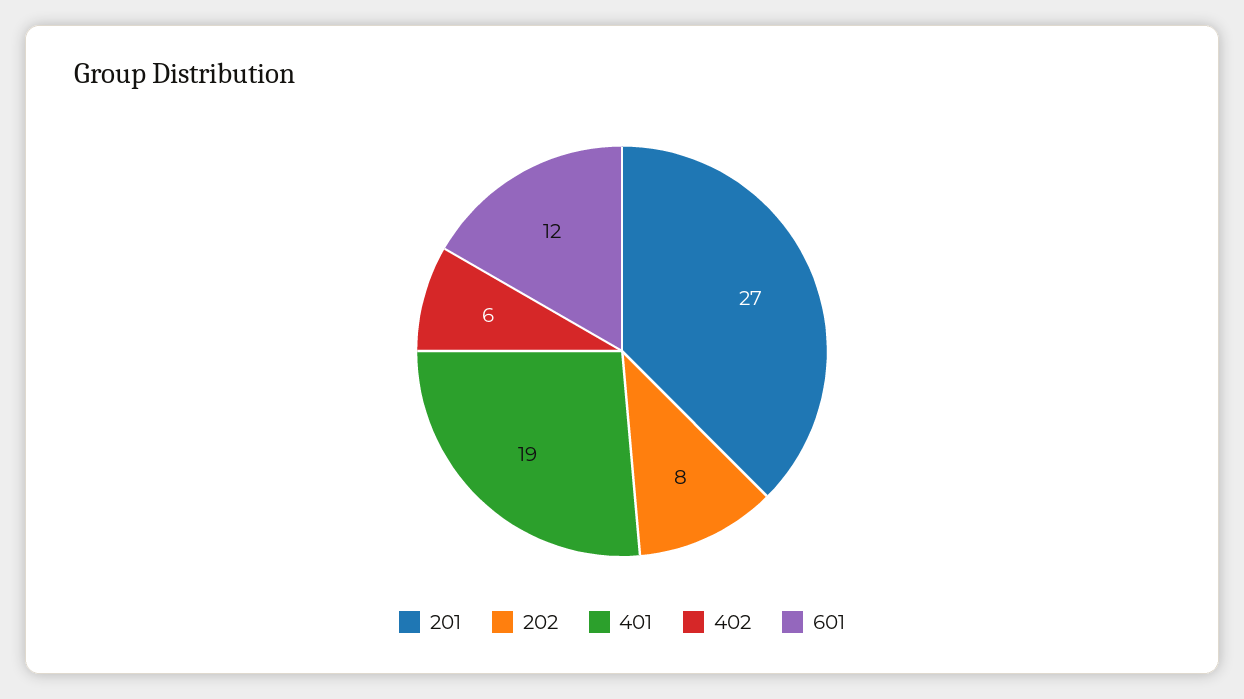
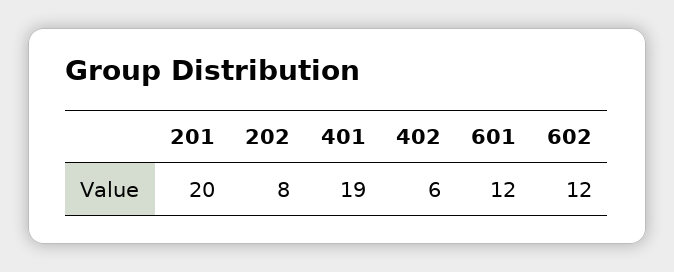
201: 27 -> 20
602: none -> 12

